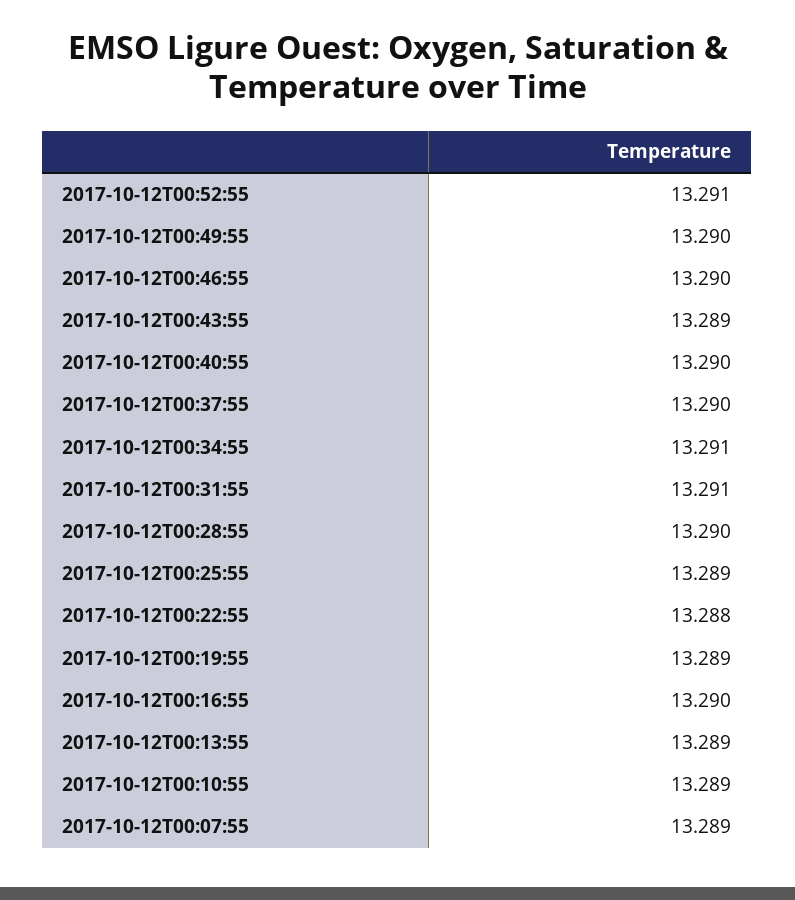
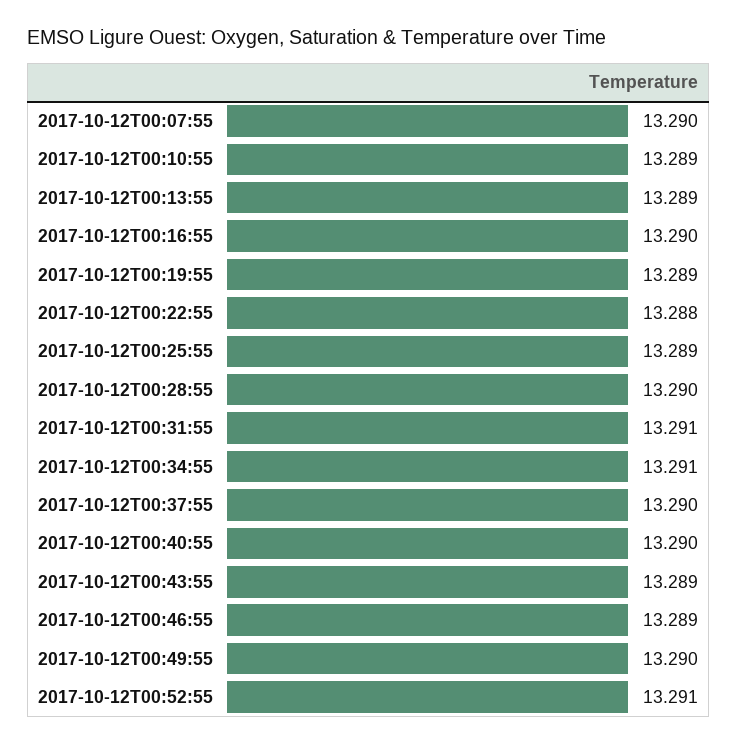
2017-10-12T00:46:55: 13.29 -> 13.289
2017-10-12T00:07:55: 13.289 -> 13.29

